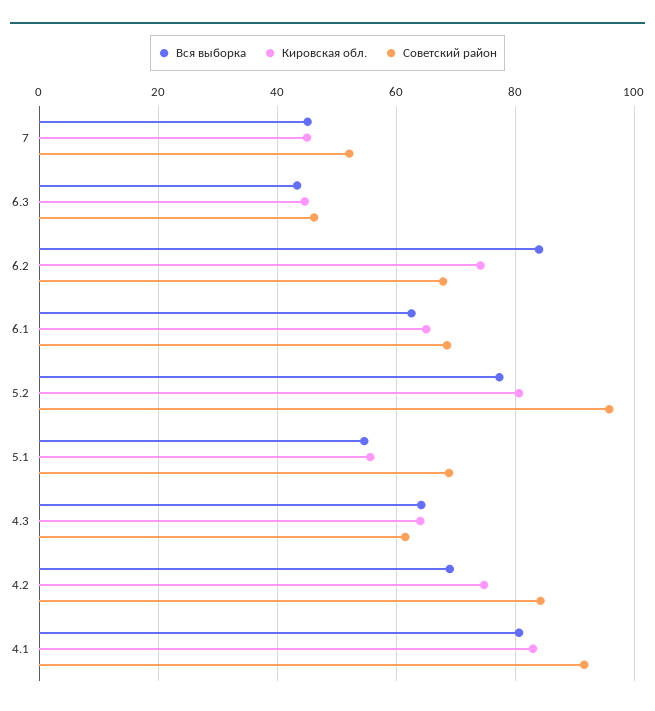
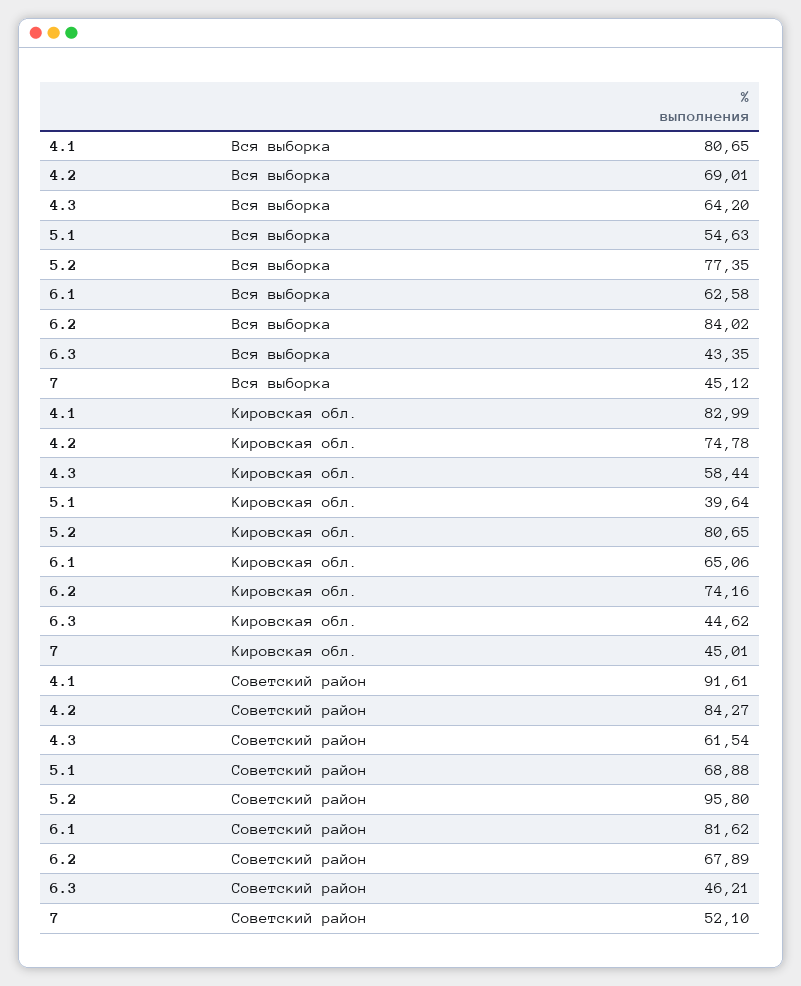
Советский район, 6.1: 68 -> 81.62
Кировская обл., 5.1: 56 -> 39.64
Кировская обл., 4.3: 64 -> 58.44

